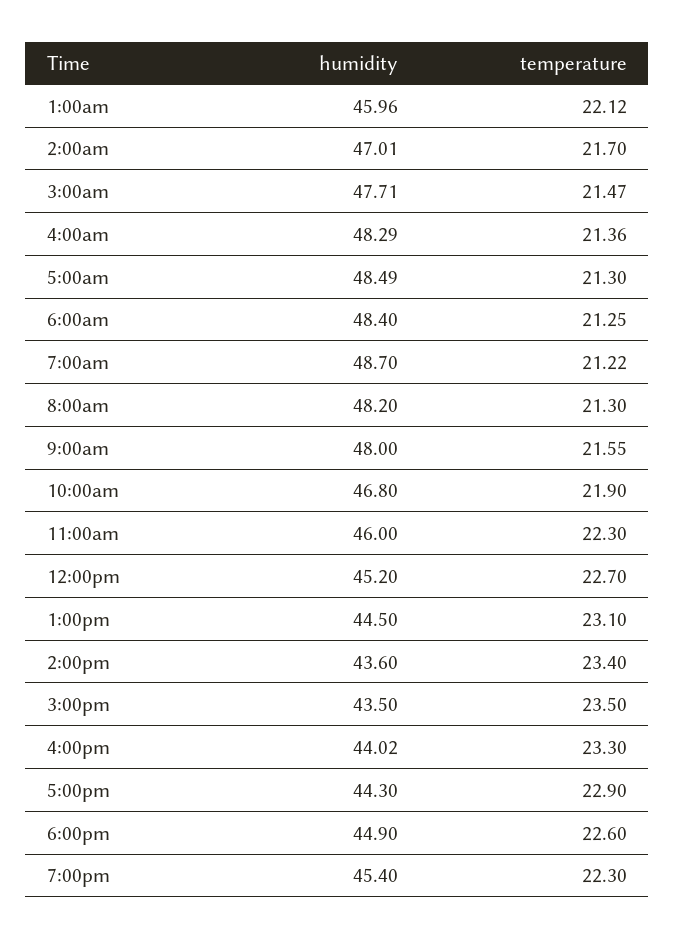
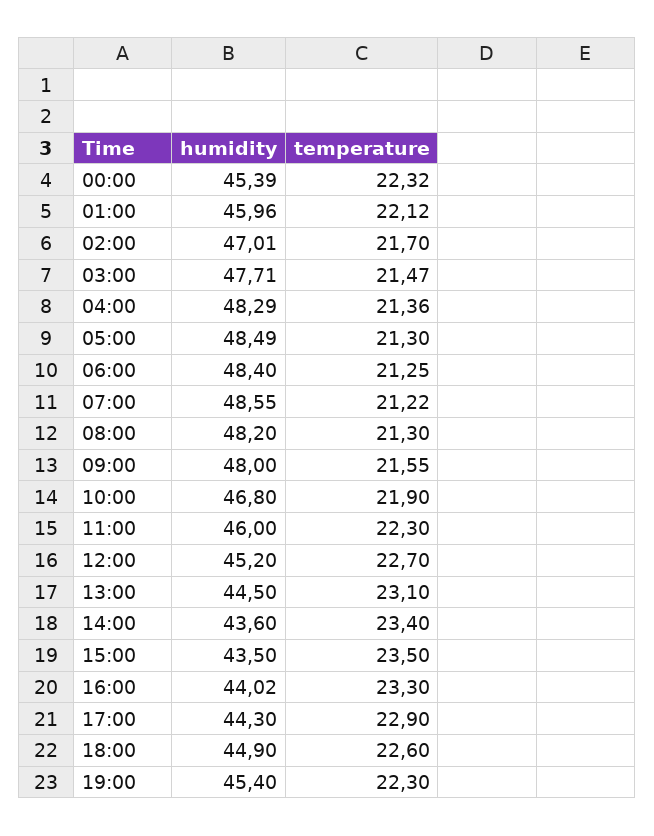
humidity, 7:00am: 48.7 -> 48.55
humidity, 00:00: none -> 45.39
temperature, 00:00: none -> 22.32

